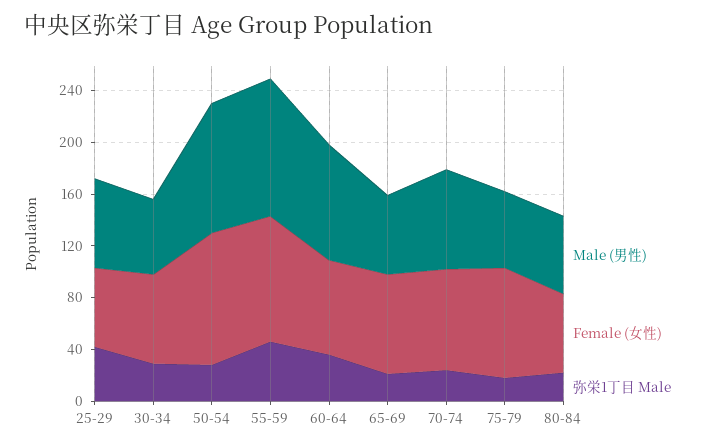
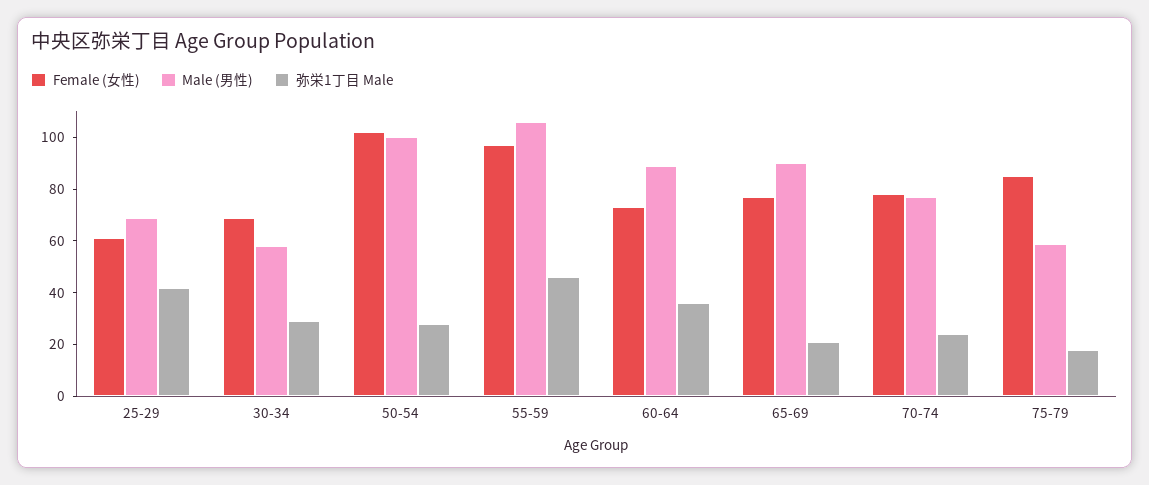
Male (男性), 65-69: 60 -> 90
Male (男性), 80-84: 60 -> none
Female (女性), 80-84: 60 -> none
弥栄1丁目 Male, 80-84: 20 -> none

